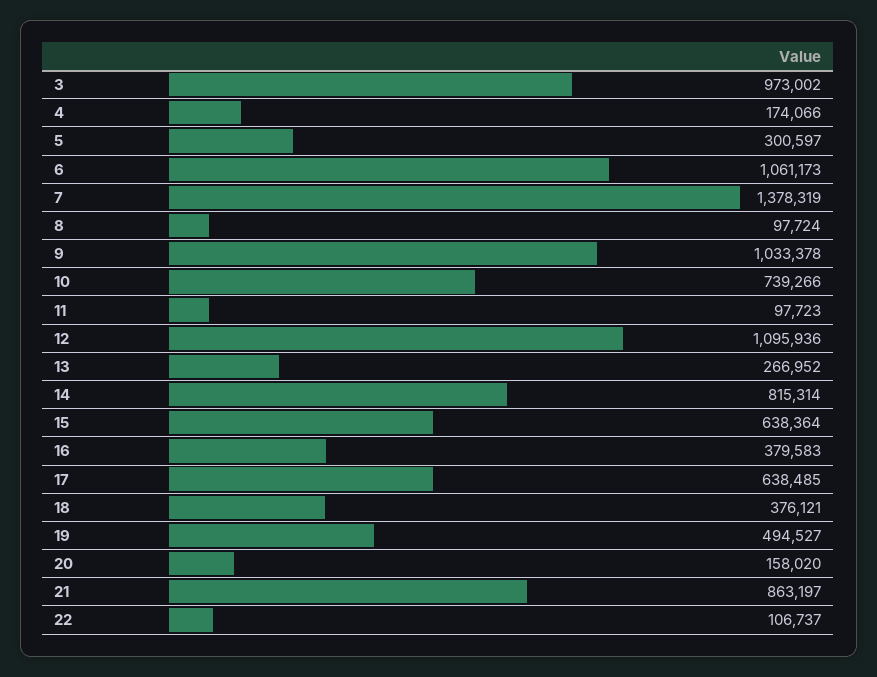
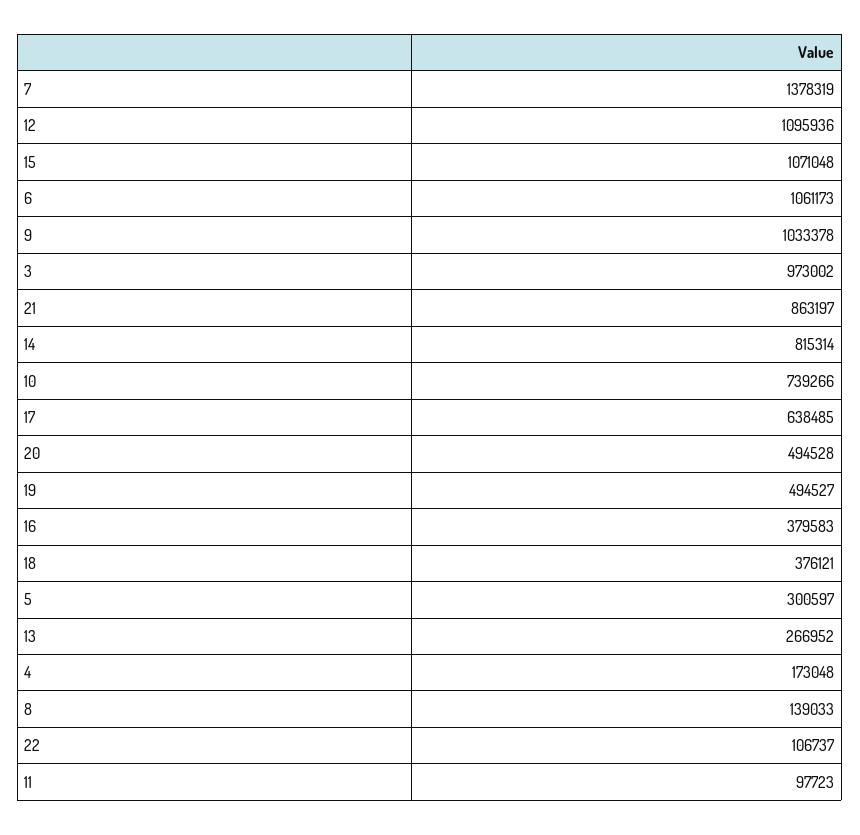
4: 174066 -> 173048
8: 97724 -> 139033
15: 638364 -> 1071048
20: 158020 -> 494528

